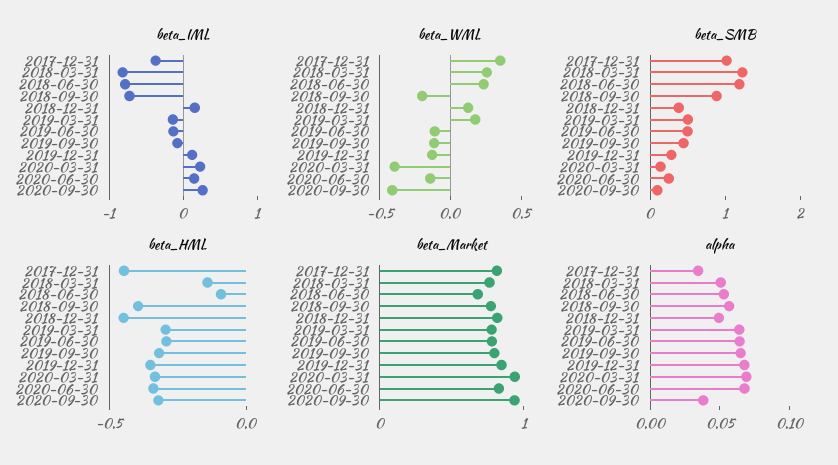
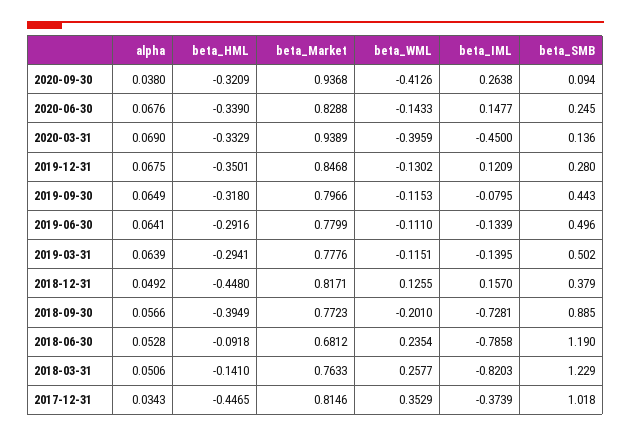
beta_IML, 2020-03-31: 0.2 -> -0.45
beta_WML, 2019-03-31: 0.2 -> -0.1151

